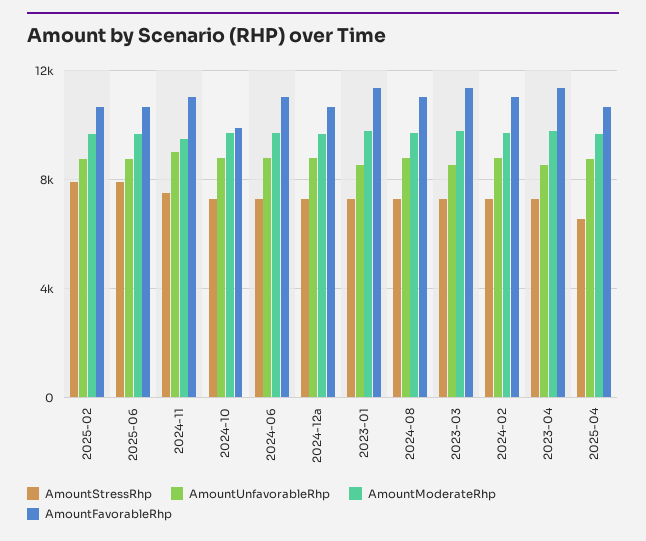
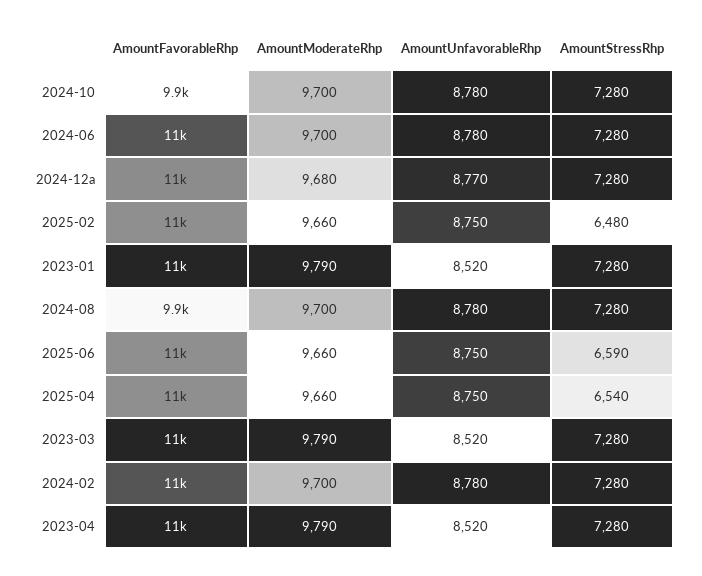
AmountStressRhp, 2025-02: 8000 -> 6480
AmountStressRhp, 2025-06: 8000 -> 6590
AmountStressRhp, 2024-11: 7500 -> none
AmountUnfavorableRhp, 2024-11: 9000 -> none
AmountModerateRhp, 2024-11: 9500 -> none
AmountFavorableRhp, 2024-11: 11000 -> none
AmountFavorableRhp, 2024-08: 11000 -> 9900

